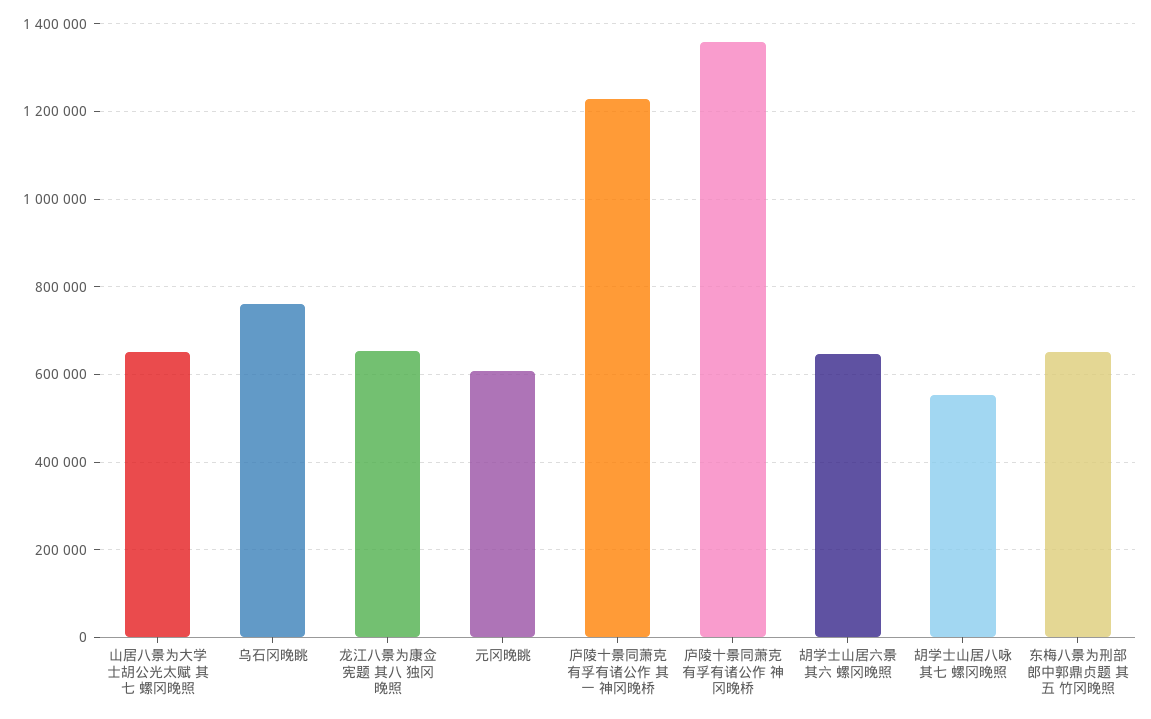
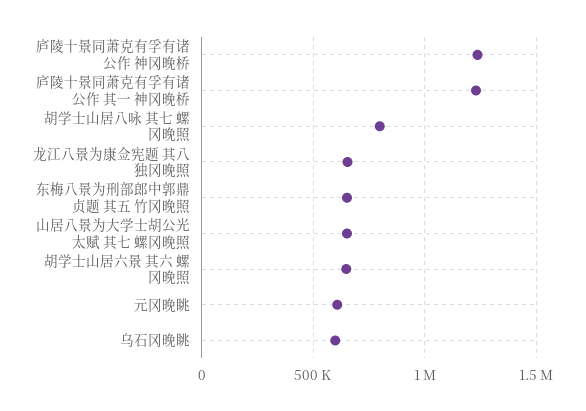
乌石冈晚眺: 760000 -> 600000
庐陵十景同萧克有孚有诸公作 神冈晚桥: 1360000 -> 1250000
胡学士山居八咏 其七 螺冈晚照: 560000 -> 800000

